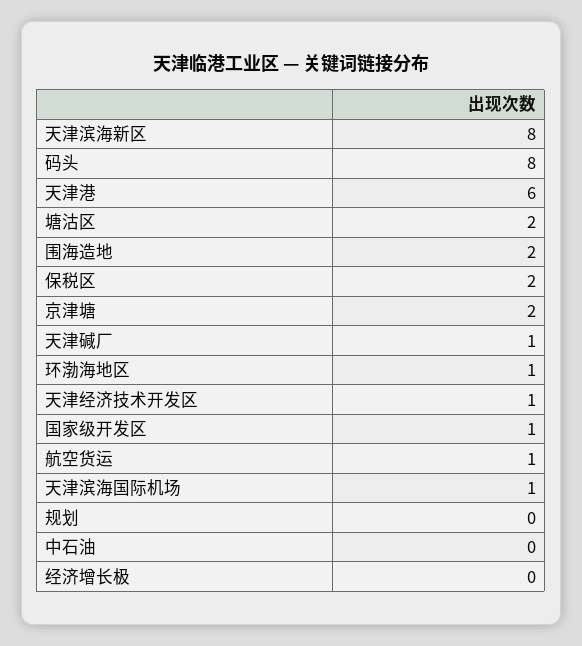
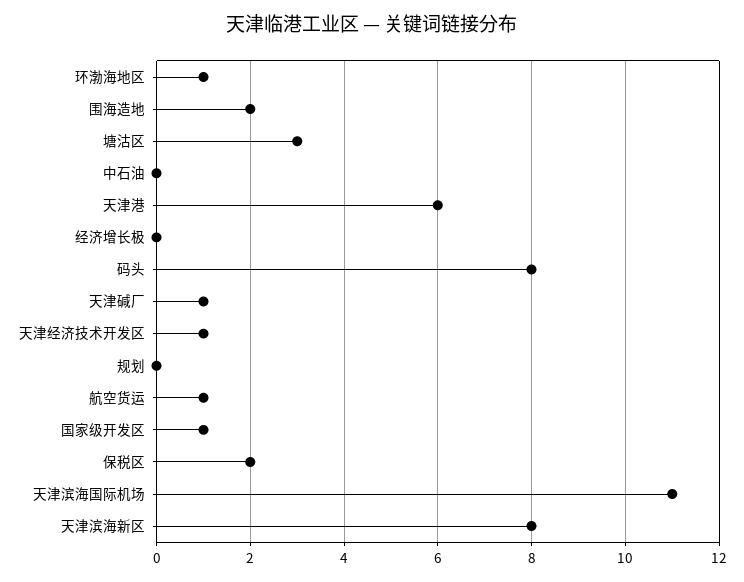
塘沽区: 2 -> 3
京津塘: 2 -> none
天津滨海国际机场: 1 -> 11

